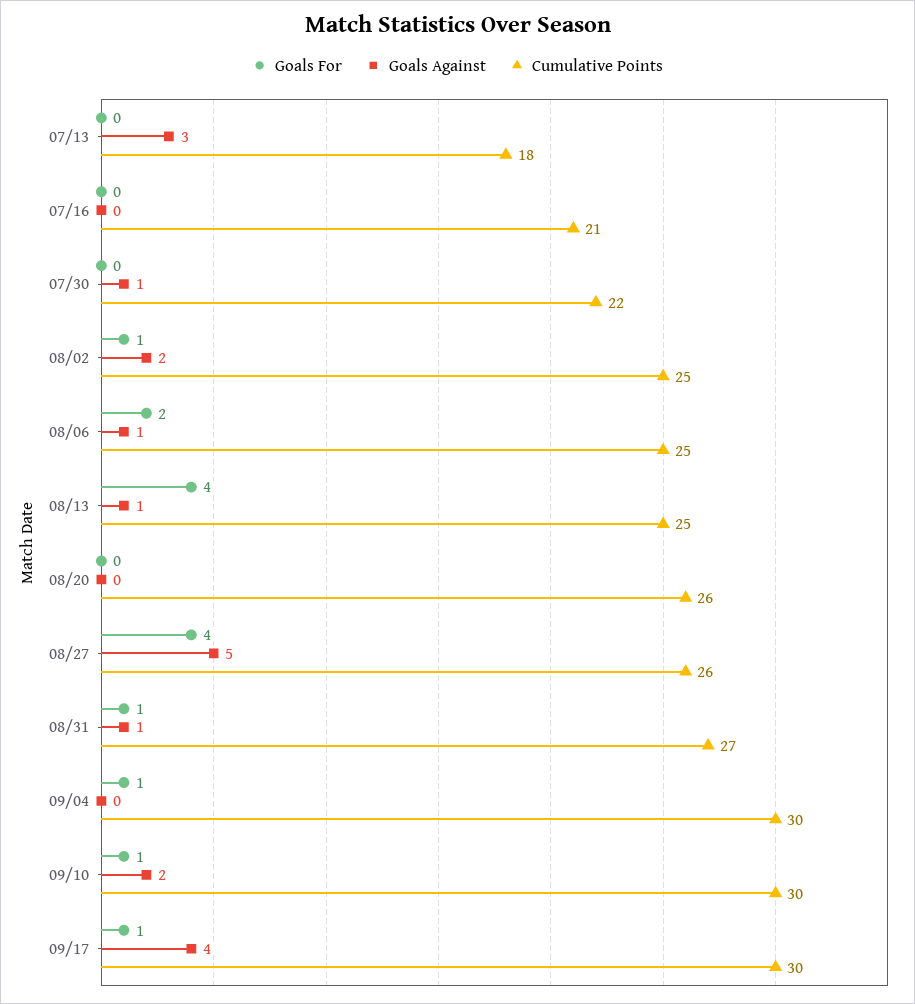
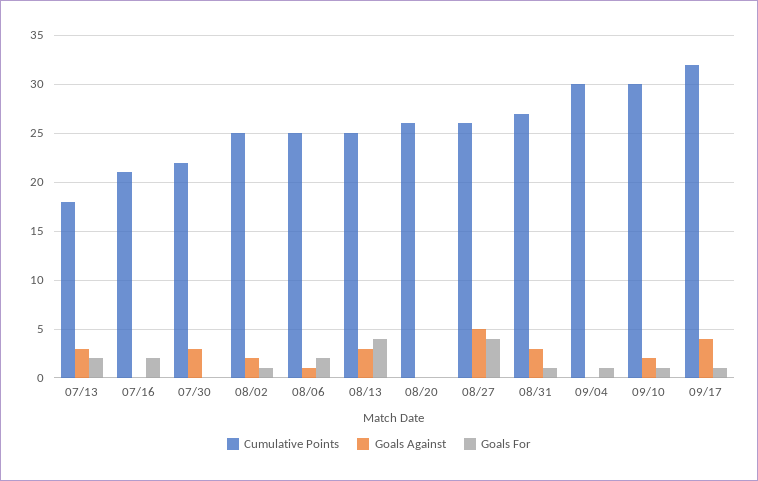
Goals For, 07/13: 0 -> 2
Goals For, 07/16: 0 -> 2
Goals Against, 07/30: 1 -> 3
Goals Against, 08/13: 1 -> 3
Goals Against, 08/31: 1 -> 3
Cumulative Points, 09/17: 30 -> 32

